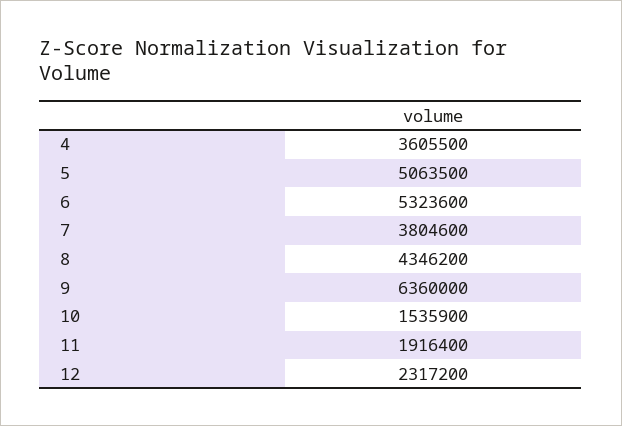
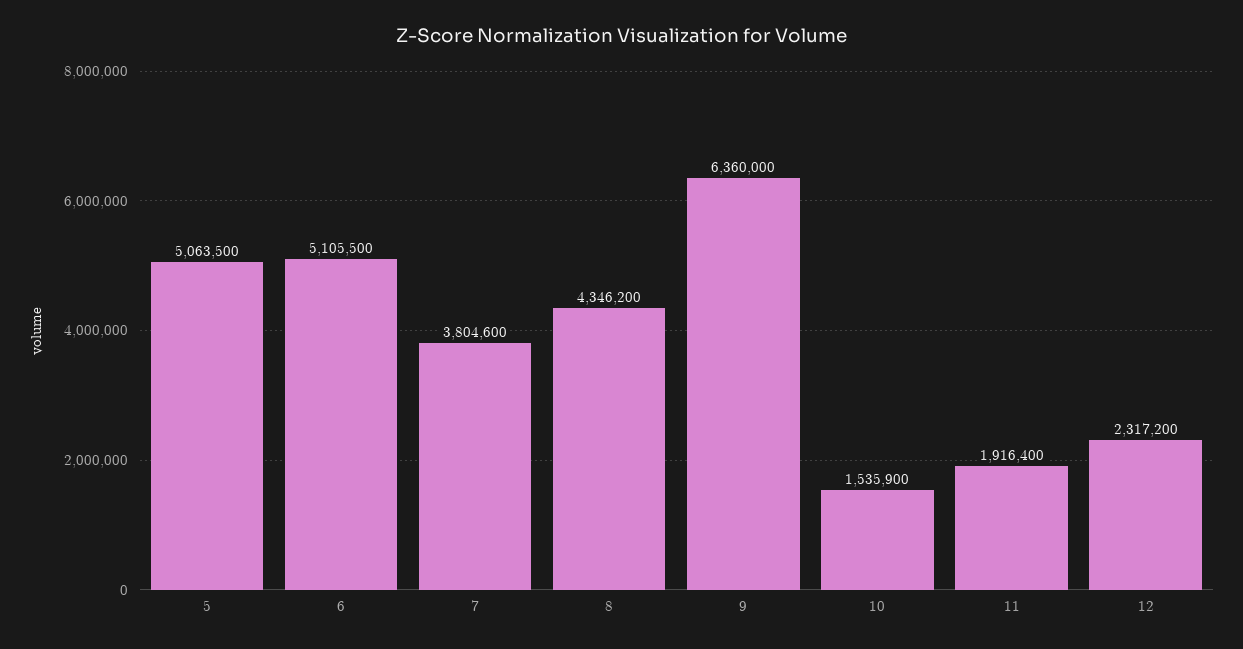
4: 3605500 -> none
6: 5323600 -> 5105500

